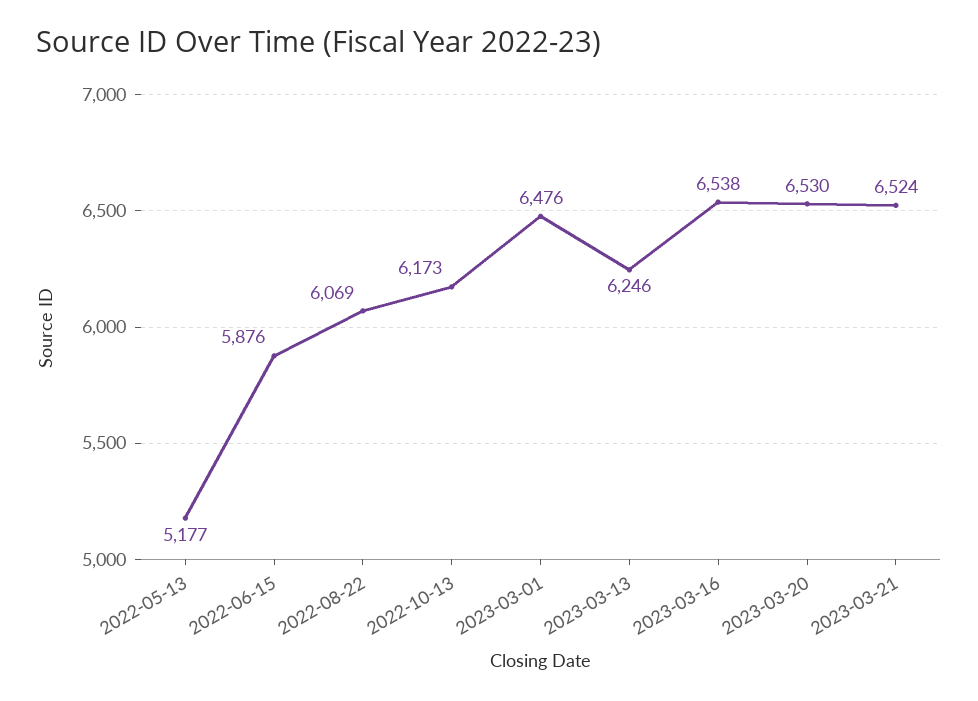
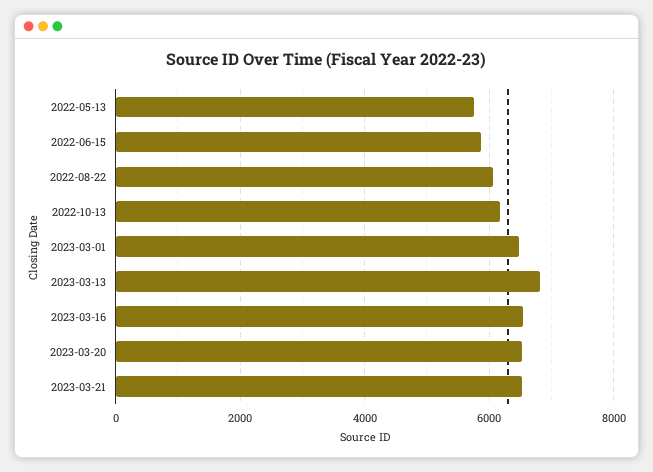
2022-05-13: 5177 -> 5800
2023-03-13: 6246 -> 6800

